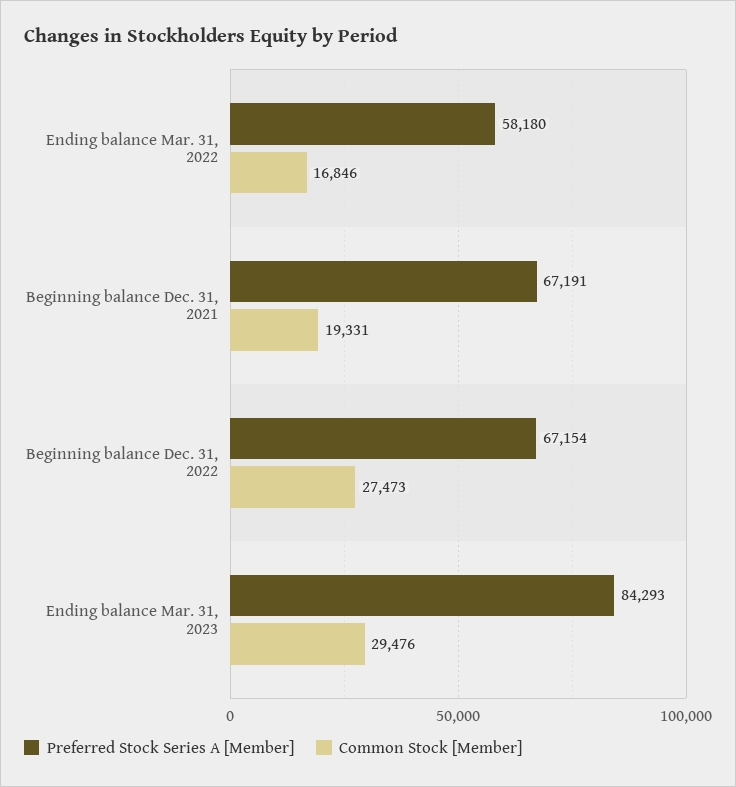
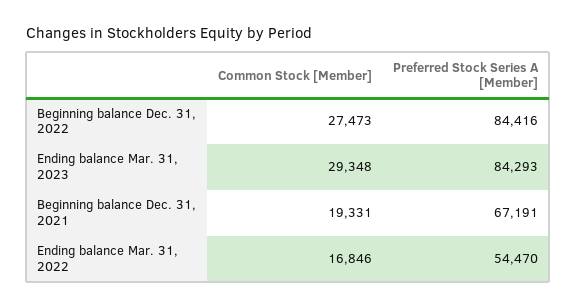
Preferred Stock Series A [Member], Ending balance Mar. 31, 2022: 58180 -> 54470
Preferred Stock Series A [Member], Beginning balance Dec. 31, 2022: 67154 -> 84416
Common Stock [Member], Ending balance Mar. 31, 2023: 29476 -> 29348

